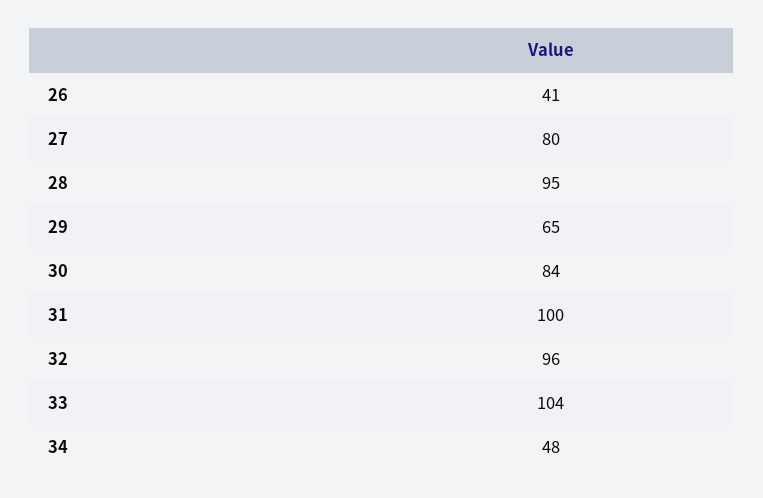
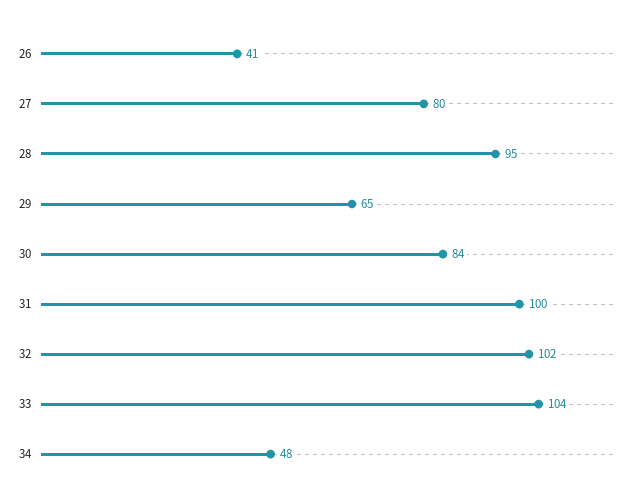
32: 96 -> 102

